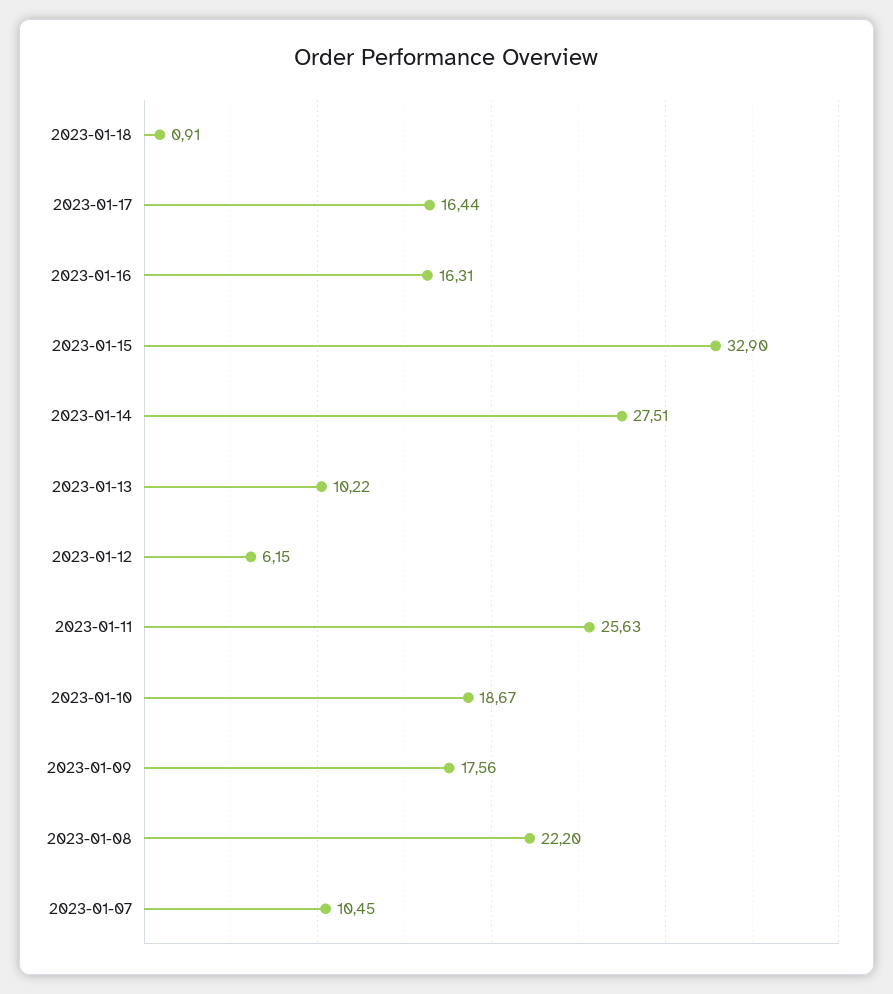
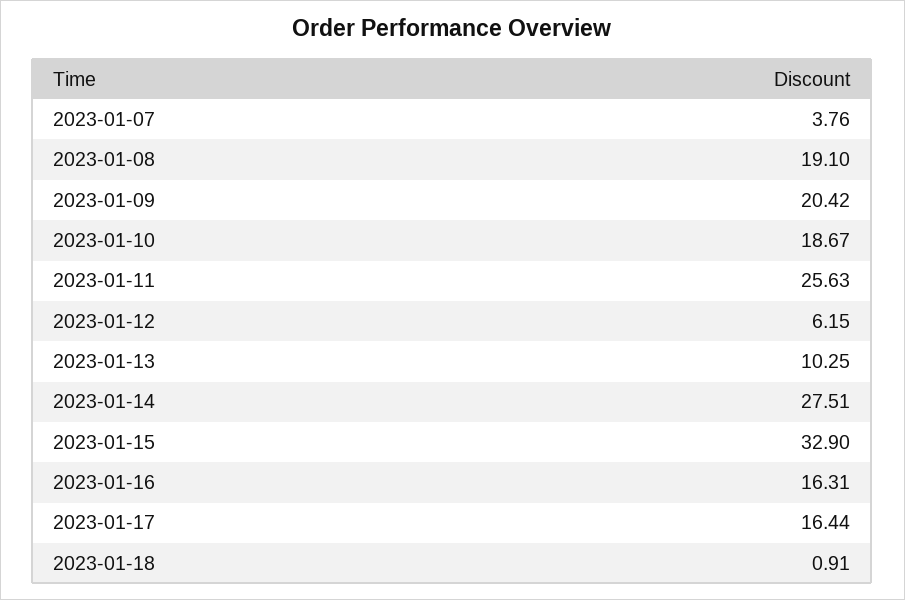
2023-01-13: 10.22 -> 10.25
2023-01-09: 17.56 -> 20.42
2023-01-08: 22.2 -> 19.1
2023-01-07: 10.45 -> 3.76

